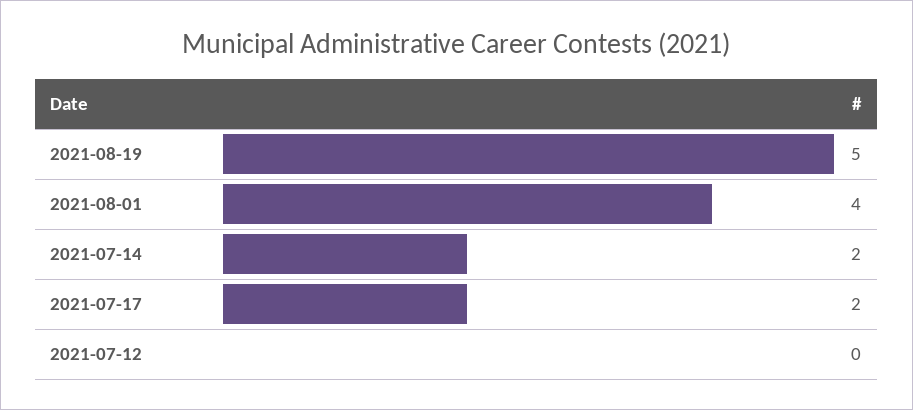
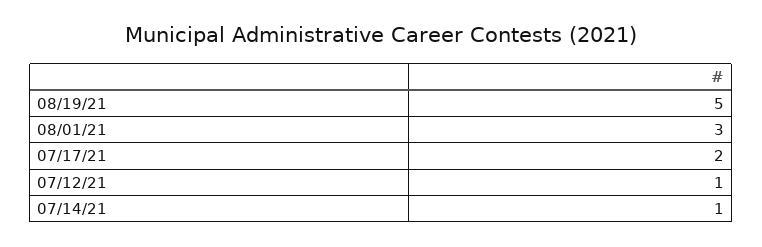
2021-08-01: 4 -> 3
2021-07-14: 2 -> 1
2021-07-12: 0 -> 1

